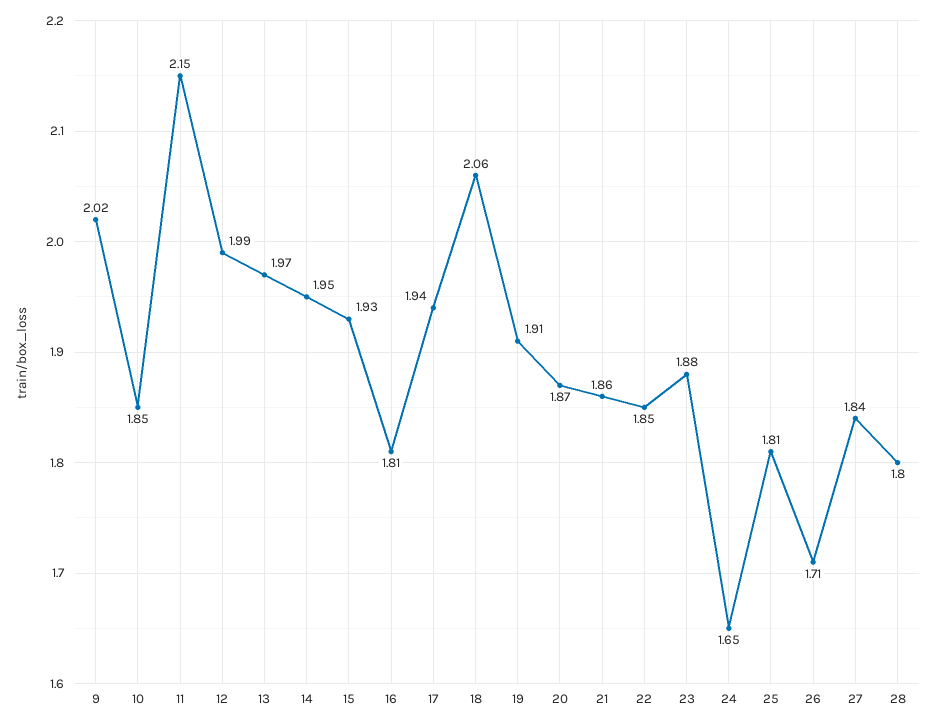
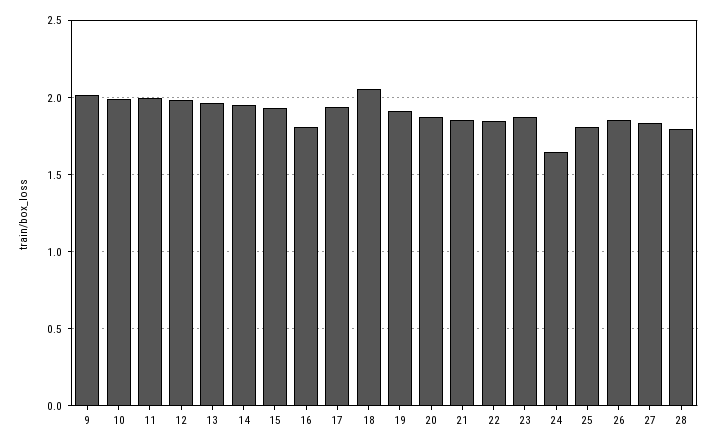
10: 1.85 -> 2
11: 2.15 -> 2
26: 1.71 -> 1.85

